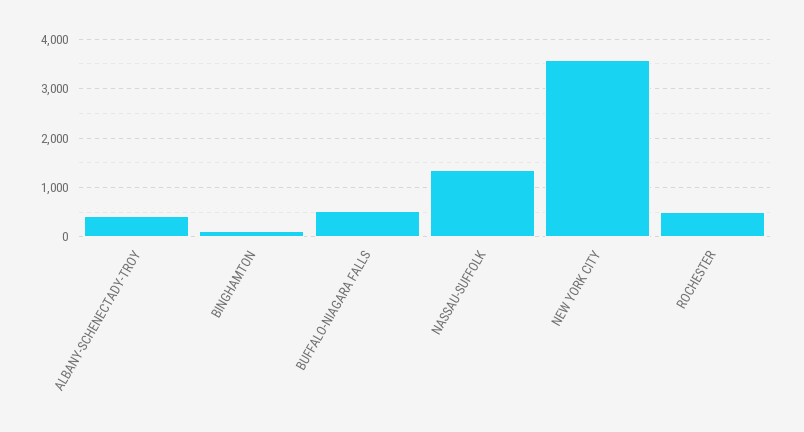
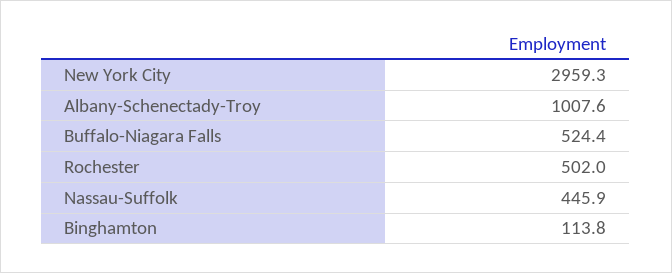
ALBANY-SCHENECTADY-TROY: 400 -> 1007.6
NASSAU-SUFFOLK: 1400 -> 445.9
NEW YORK CITY: 3600 -> 2959.3

